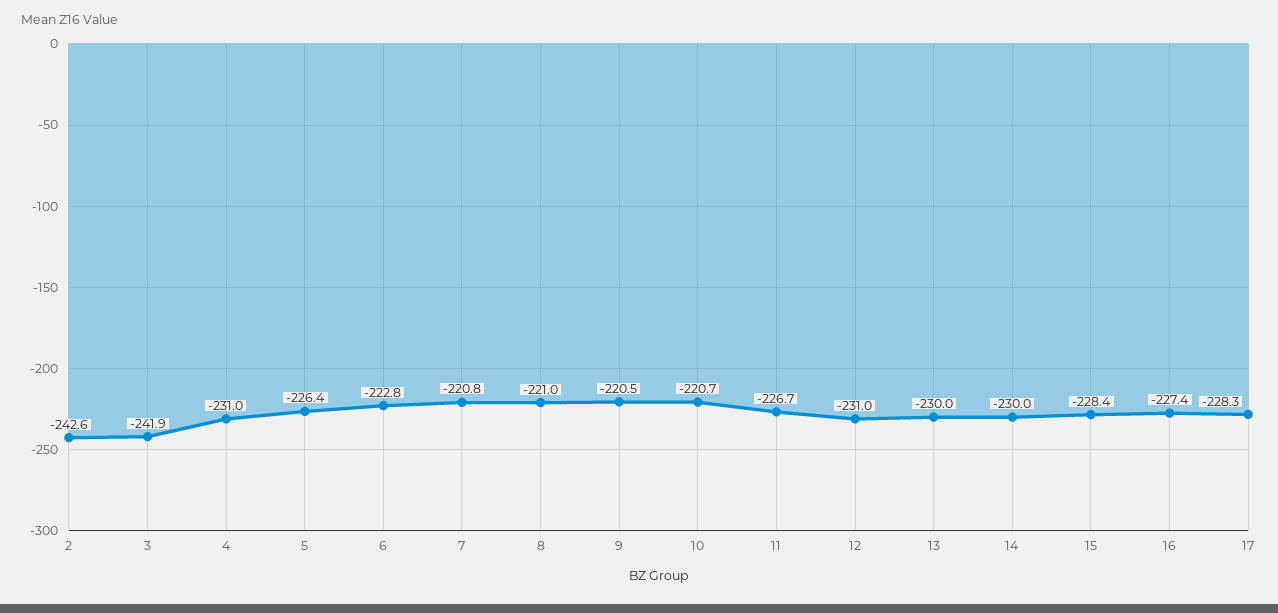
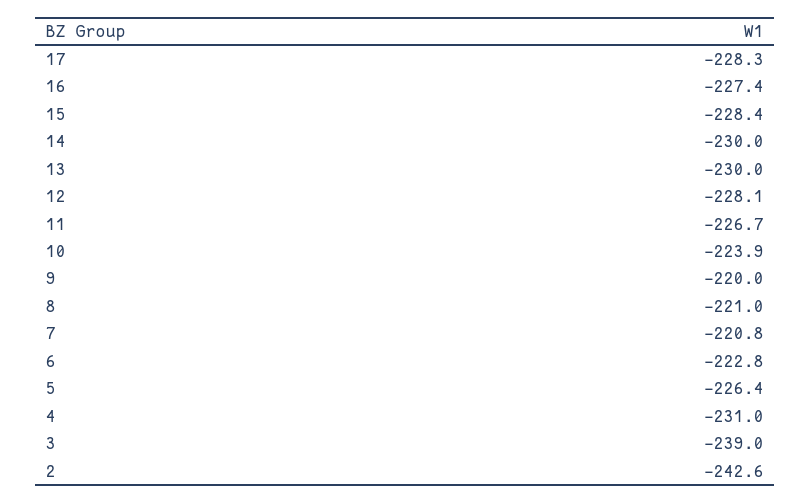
3: -241.9 -> -239
9: -220.5 -> -220
10: -220.7 -> -223.9
12: -231 -> -228.1

